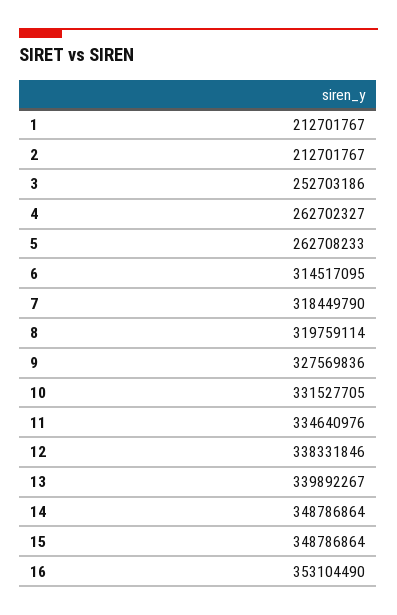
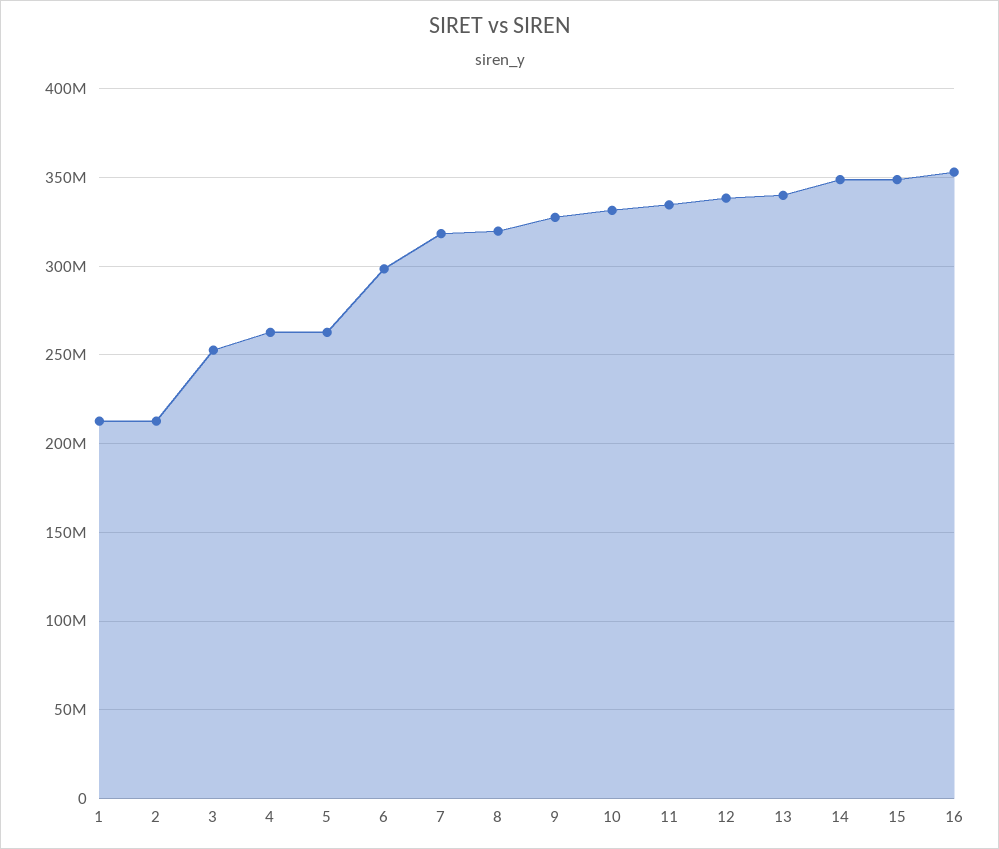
6: 314517095 -> 300000000

